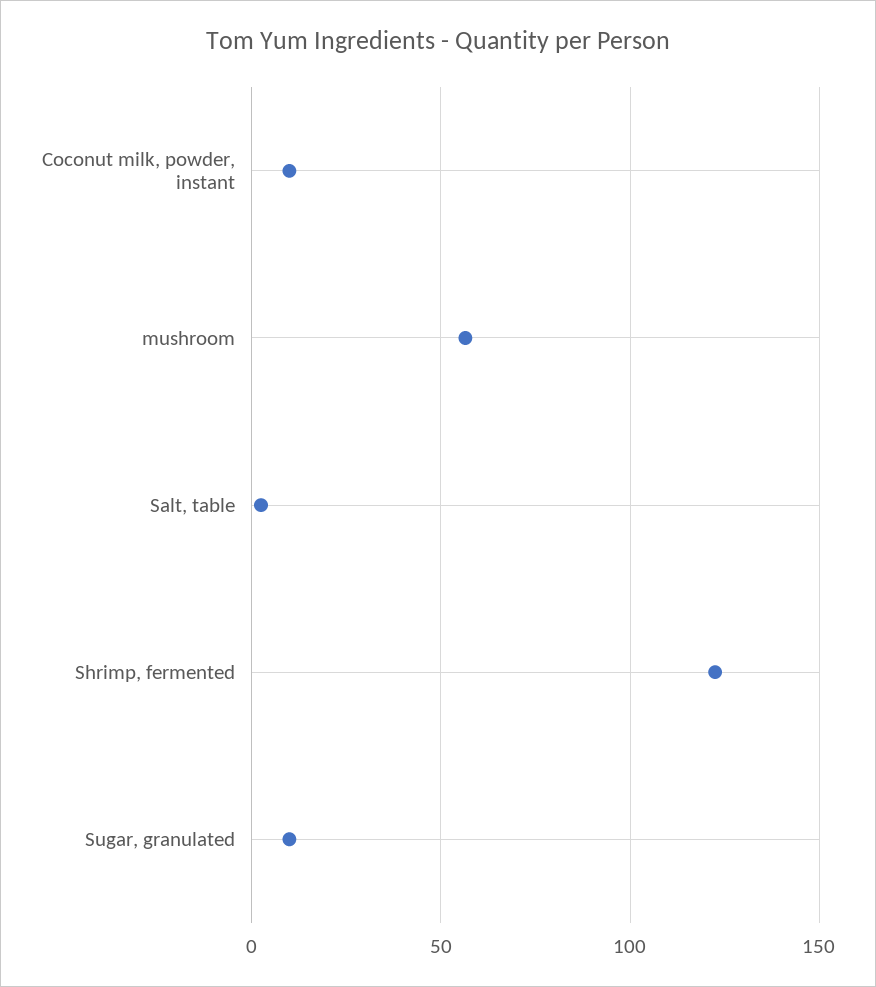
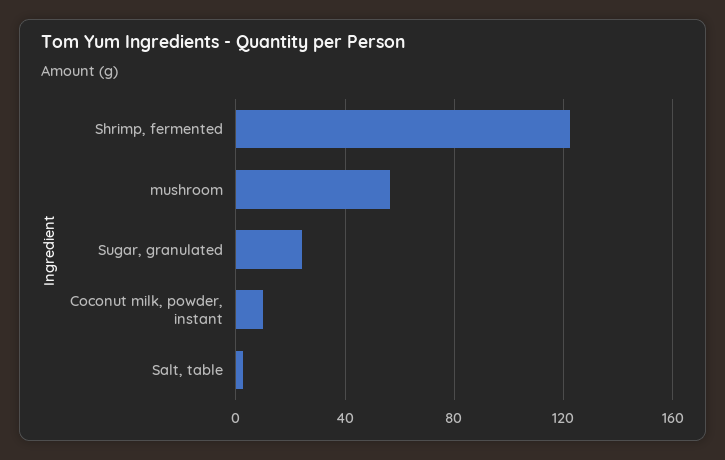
Sugar, granulated: 10 -> 25

